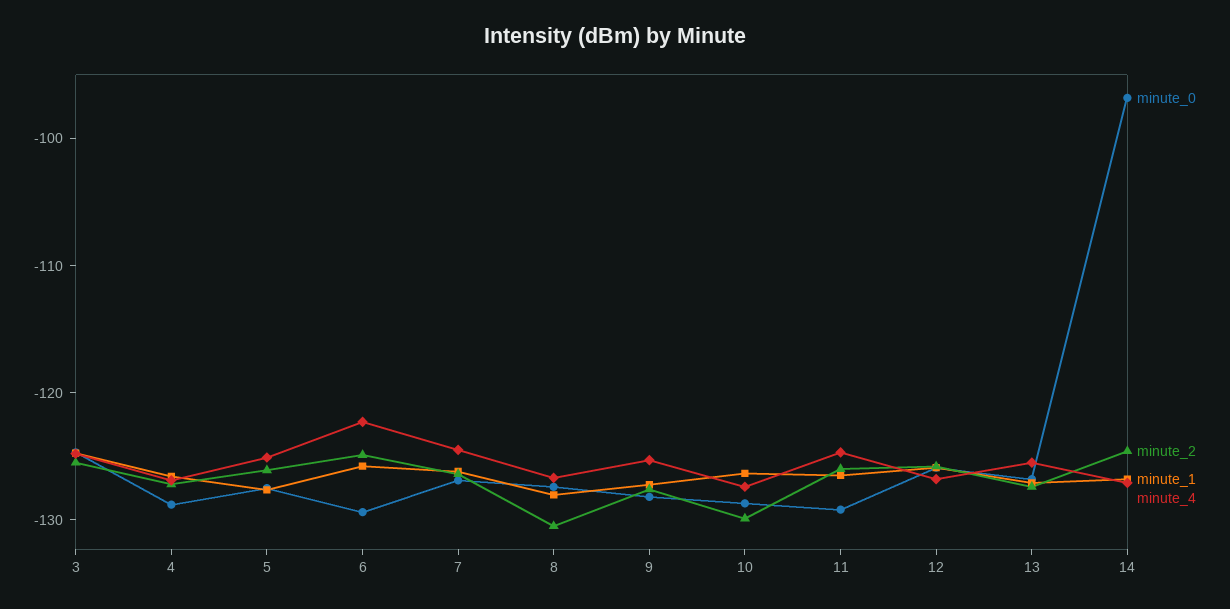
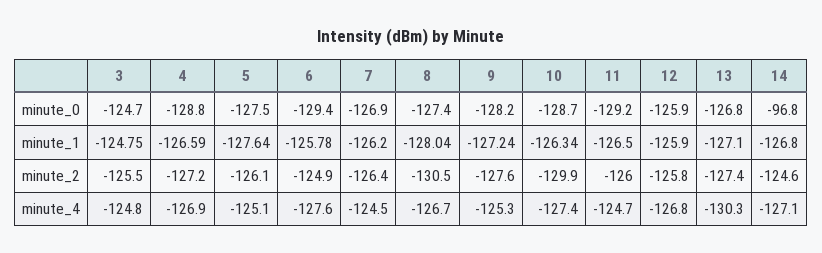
minute_4, 6: -122 -> -127.6
minute_4, 13: -126 -> -130.3

